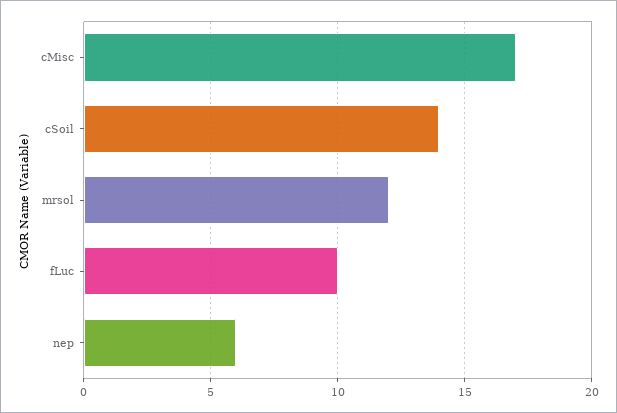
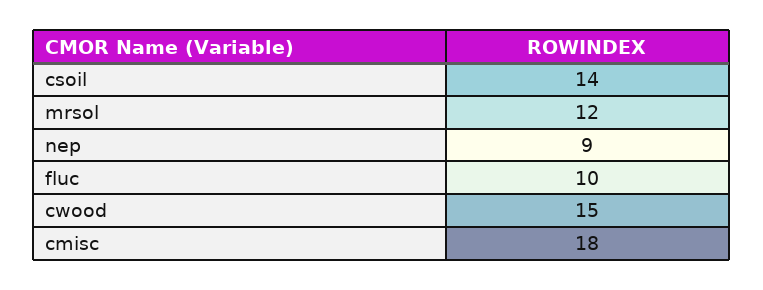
cMisc: 17 -> 18
nep: 6 -> 9
cwood: none -> 15

